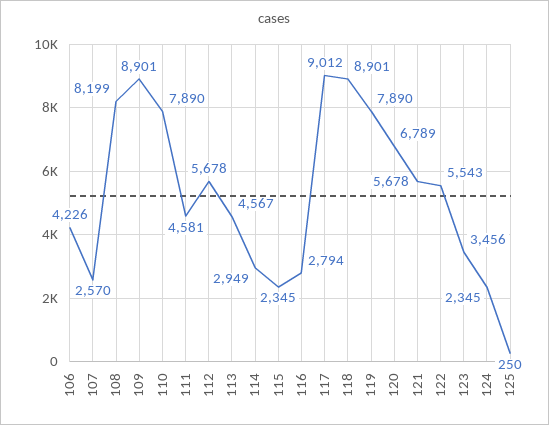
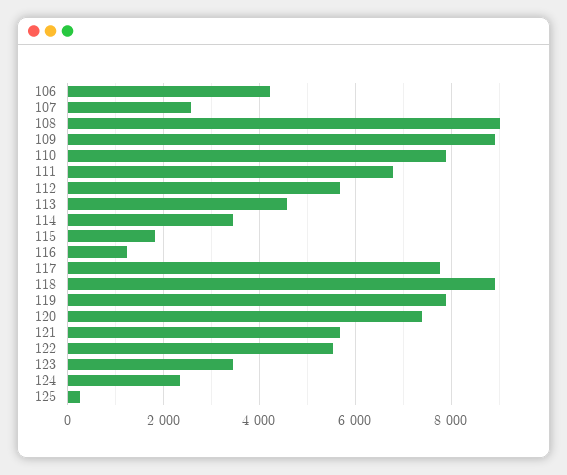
108: 8199 -> 9000
111: 4581 -> 6800
114: 2949 -> 3400
115: 2345 -> 1800
116: 2794 -> 1200
117: 9012 -> 7800
120: 6789 -> 7400

